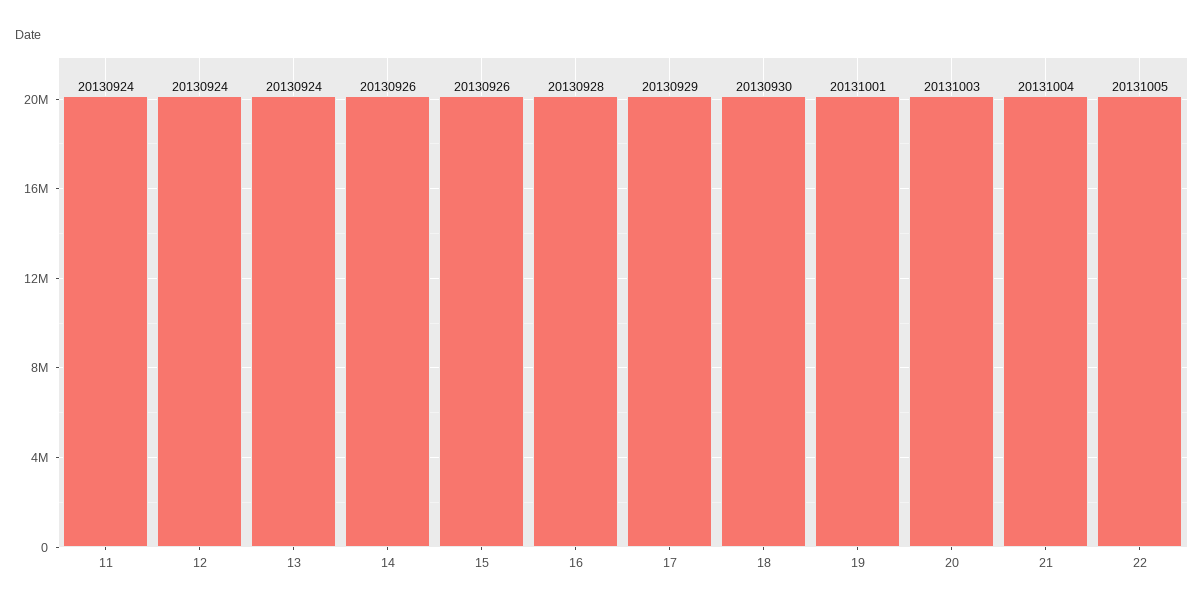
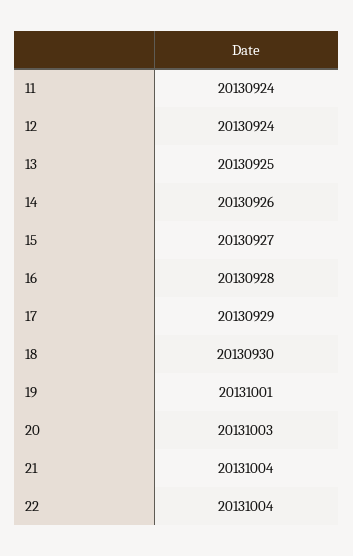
13: 20130924 -> 20130925
15: 20130926 -> 20130927
22: 20131005 -> 20131004

